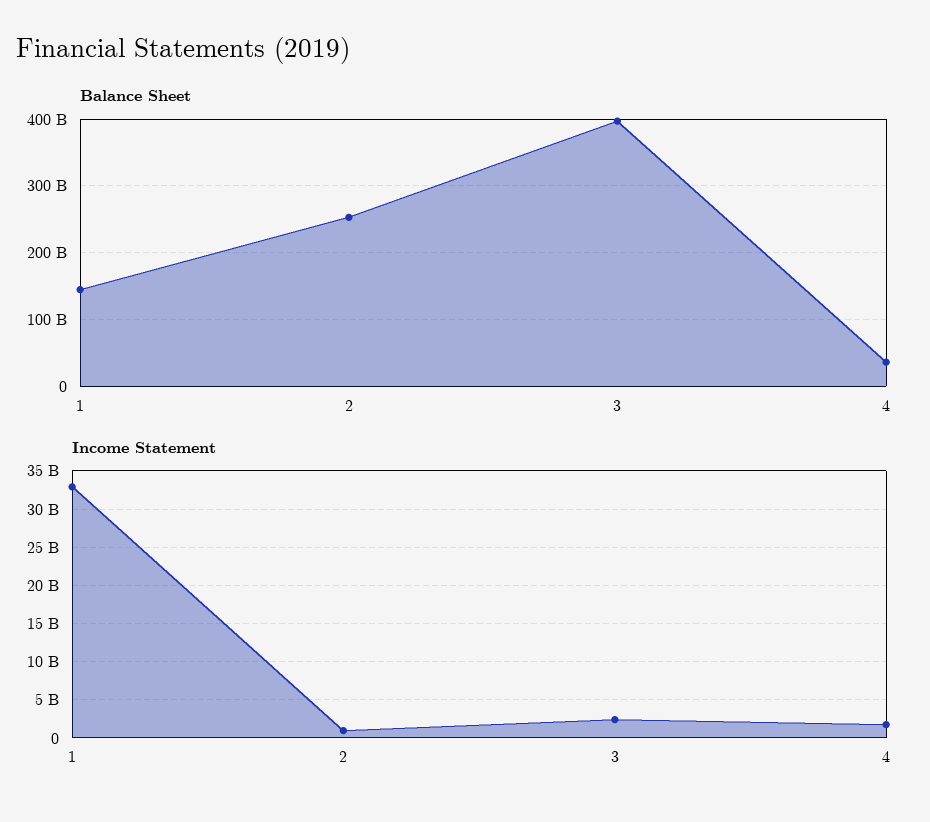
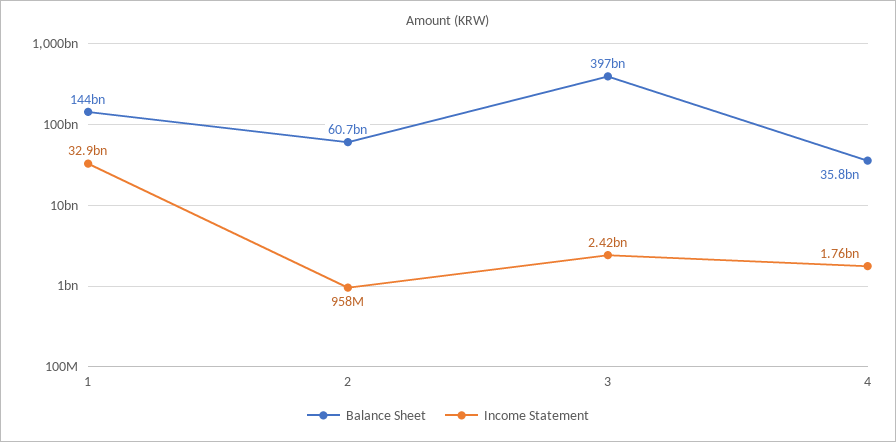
Balance Sheet, 2: 250000000000 -> 60700000000

